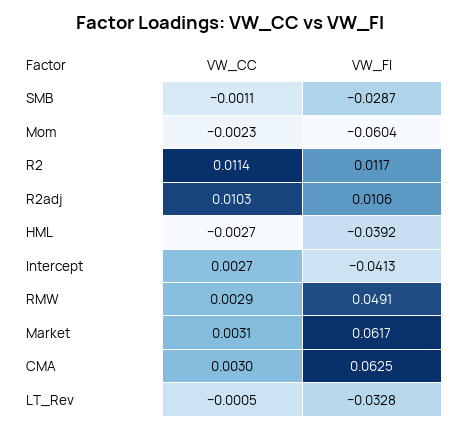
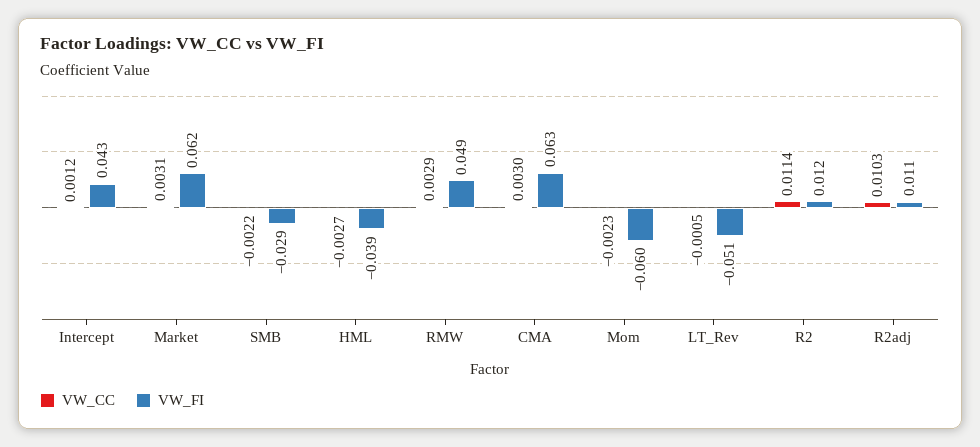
VW_CC, SMB: -0.0011 -> -0.0022
VW_CC, Intercept: 0.0027 -> 0.0012
VW_FI, Intercept: -0.0413 -> 0.043
VW_FI, LT_Rev: -0.0328 -> -0.051

